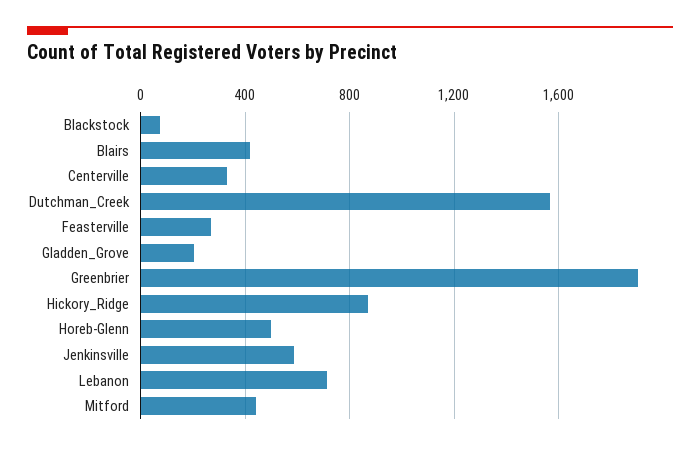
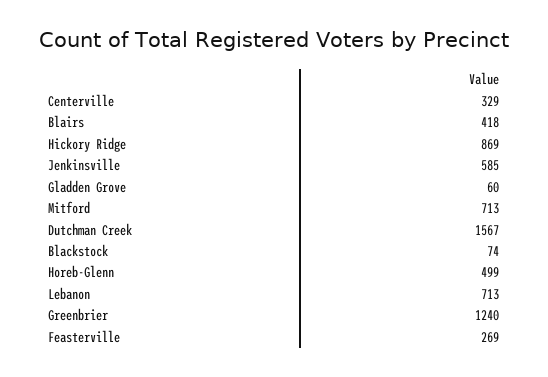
Gladden_Grove: 200 -> 60
Greenbrier: 1900 -> 1240
Mitford: 450 -> 713

